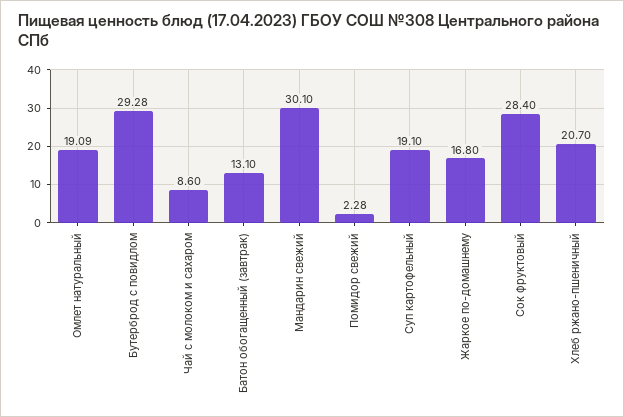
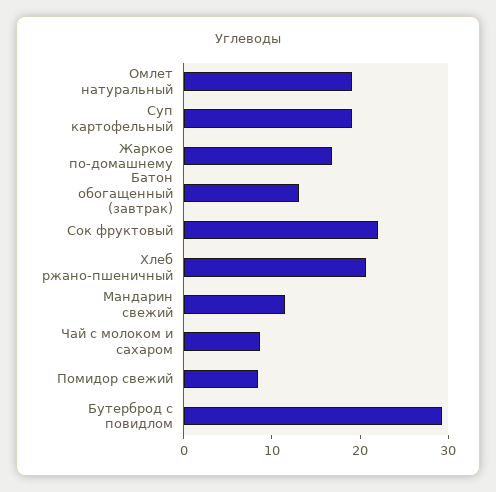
Мандарин свежий: 30.1 -> 12
Помидор свежий: 2.28 -> 8
Сок фруктовый: 28.4 -> 22

